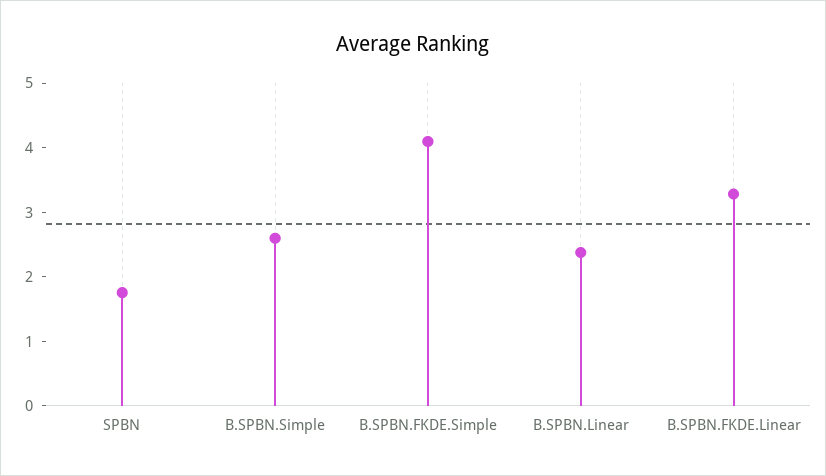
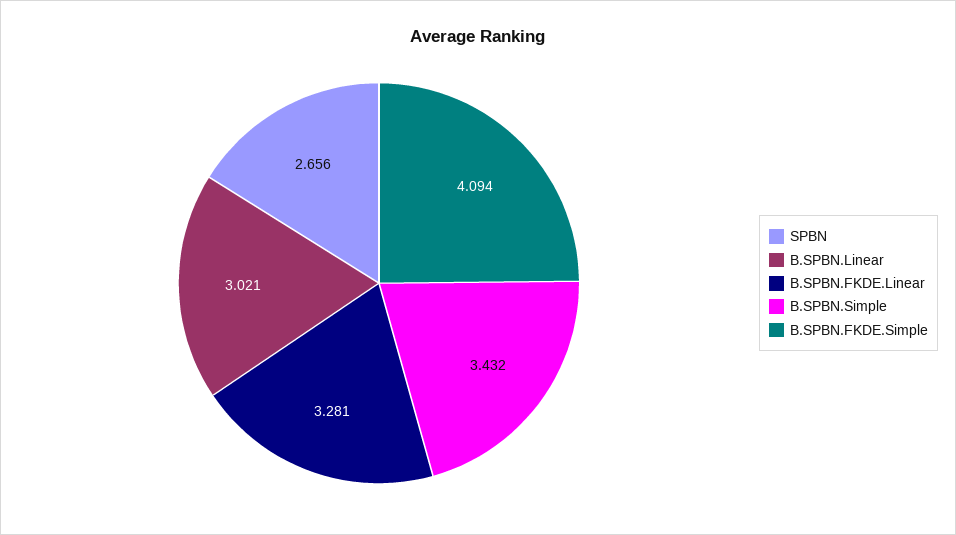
SPBN: 1.8 -> 2.656
B.SPBN.Simple: 2.6 -> 3.432
B.SPBN.Linear: 2.4 -> 3.021

